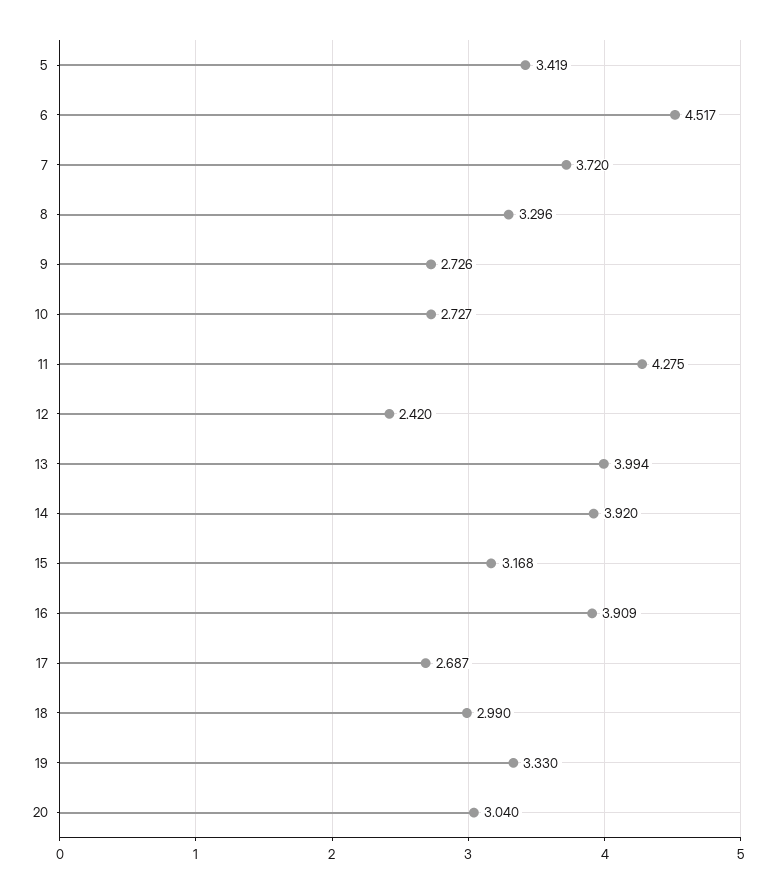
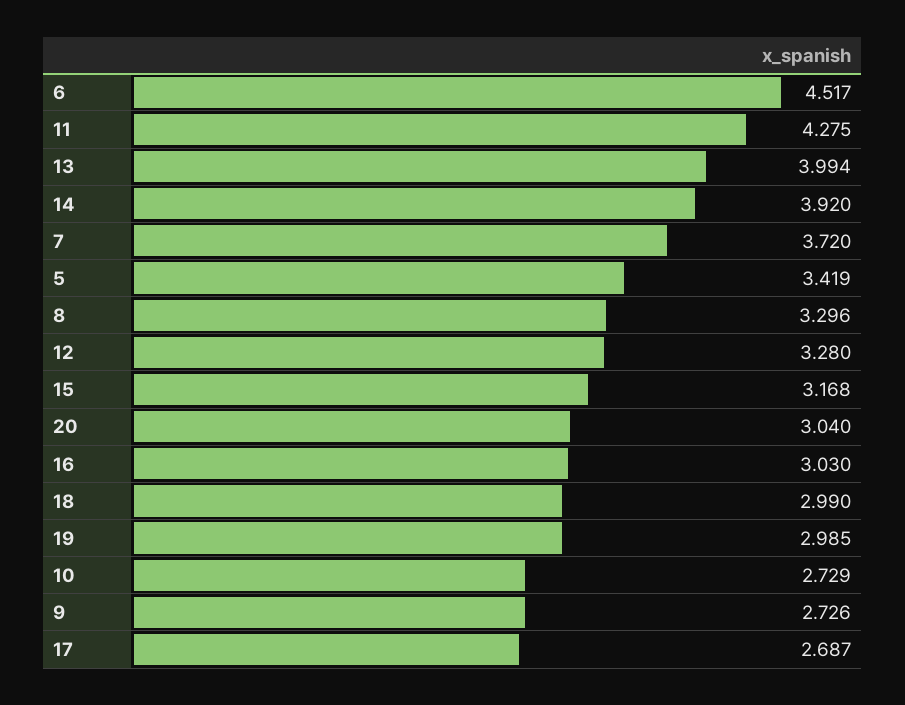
10: 2.727 -> 2.729
12: 2.42 -> 3.28
16: 3.909 -> 3.03
19: 3.33 -> 2.985

